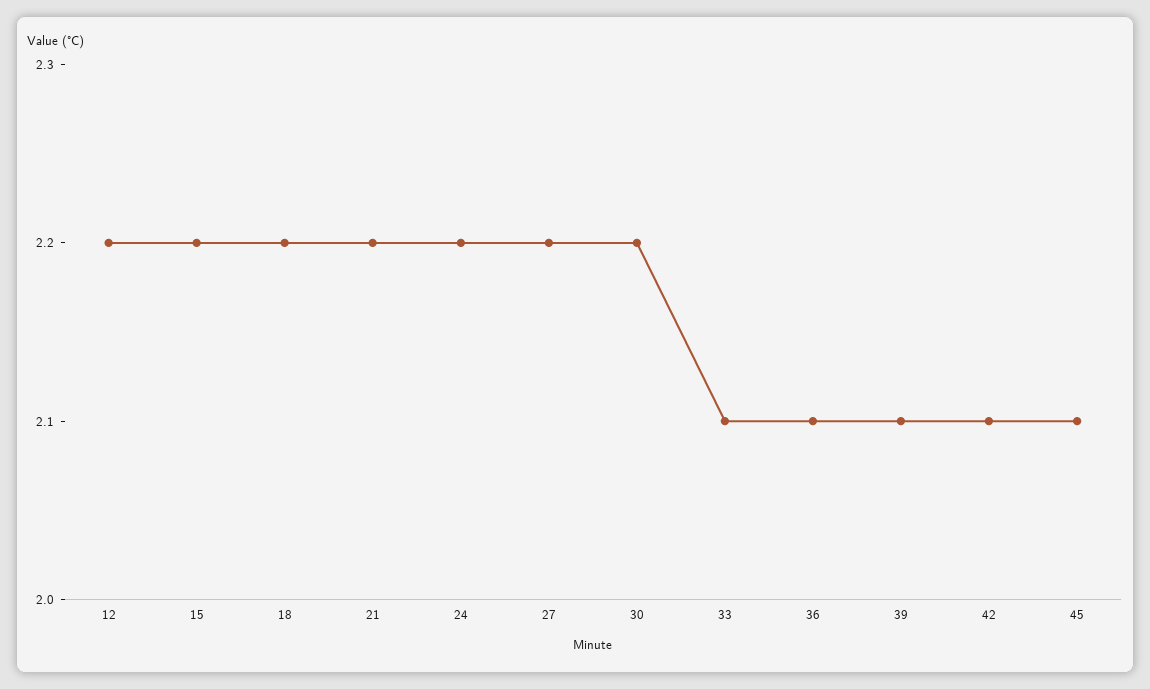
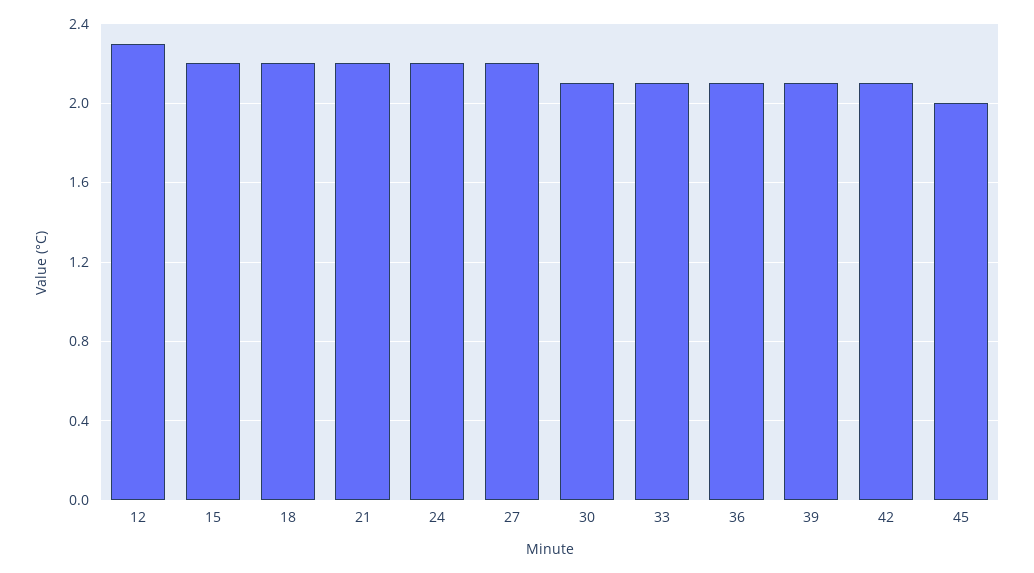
12: 2.2 -> 2.3
30: 2.2 -> 2.1
45: 2.1 -> 2

